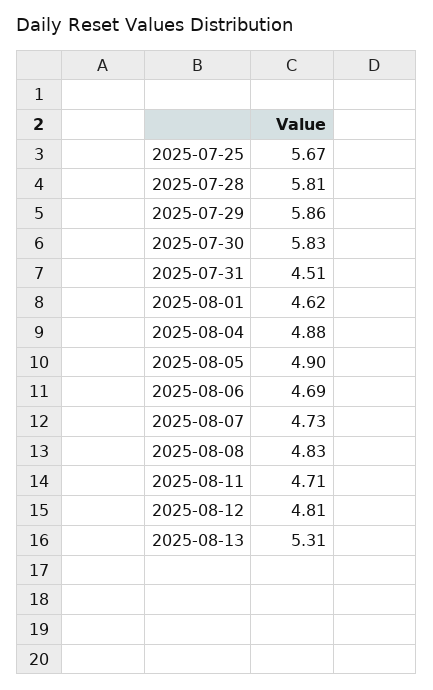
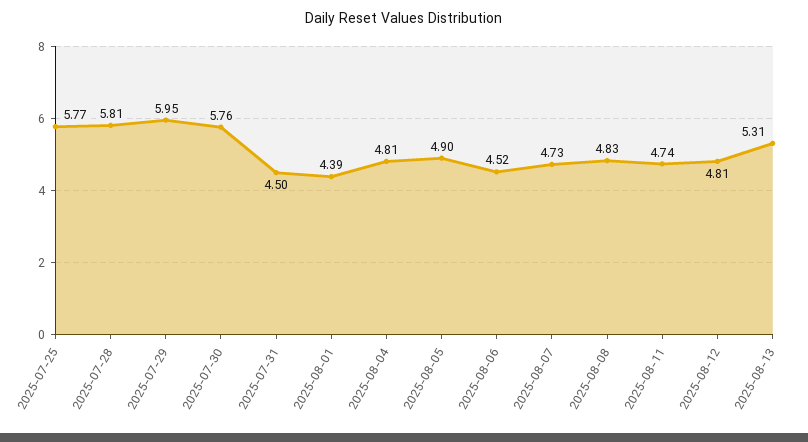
2025-07-25: 5.67 -> 5.77
2025-07-29: 5.86 -> 5.95
2025-07-30: 5.83 -> 5.76
2025-07-31: 4.51 -> 4.5
2025-08-01: 4.62 -> 4.39
2025-08-04: 4.88 -> 4.81
2025-08-06: 4.69 -> 4.52
2025-08-11: 4.71 -> 4.74

